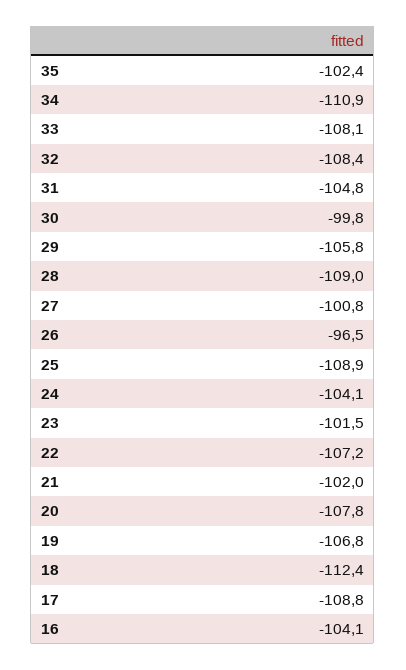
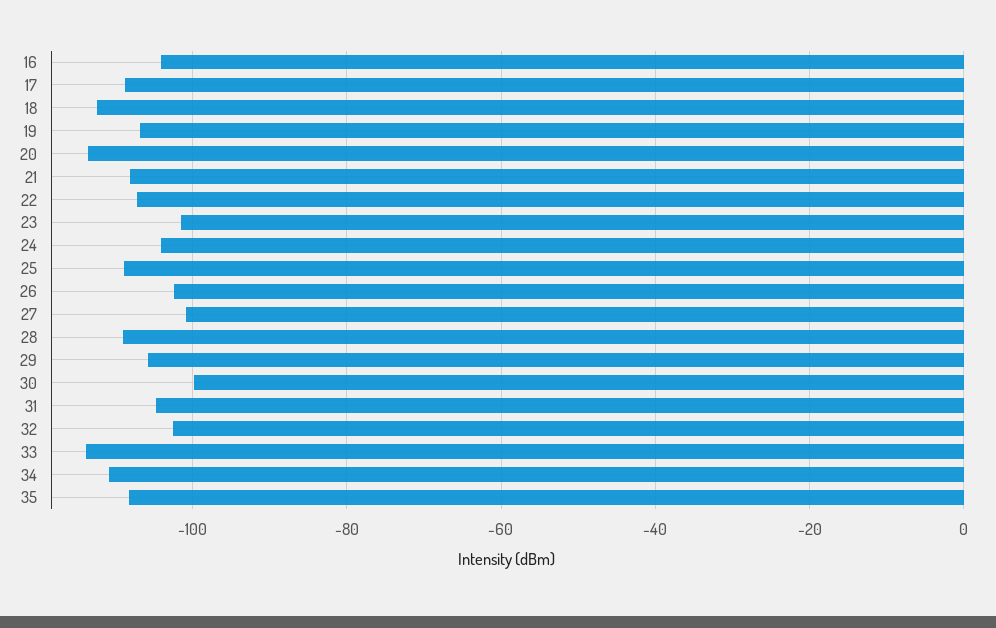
35: -102.4 -> -108
33: -108.1 -> -114
32: -108.4 -> -102
26: -96.5 -> -102
21: -102 -> -108
20: -107.8 -> -114

